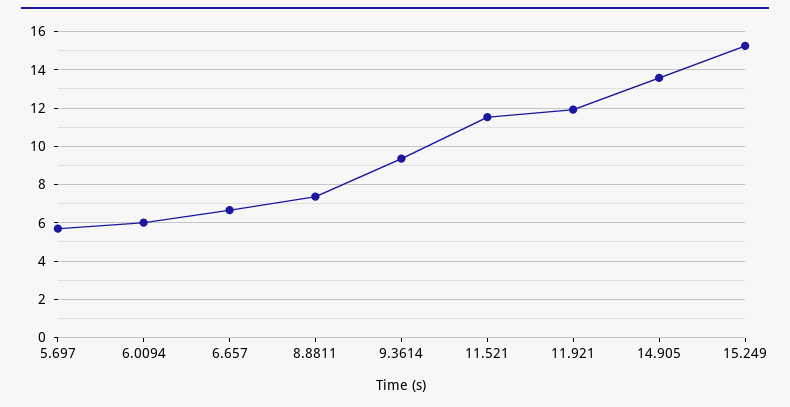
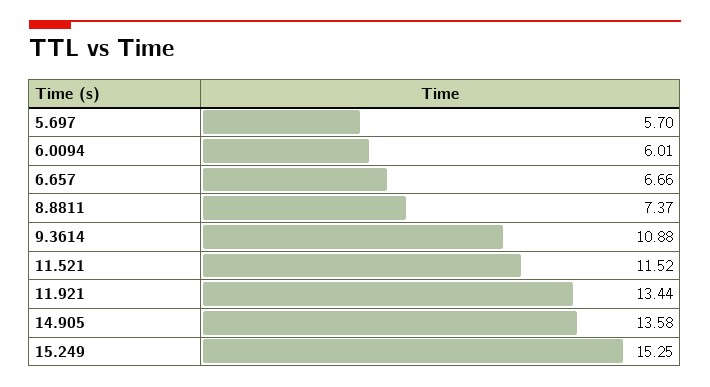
9.3614: 9.5 -> 10.88
11.921: 12 -> 13.44

